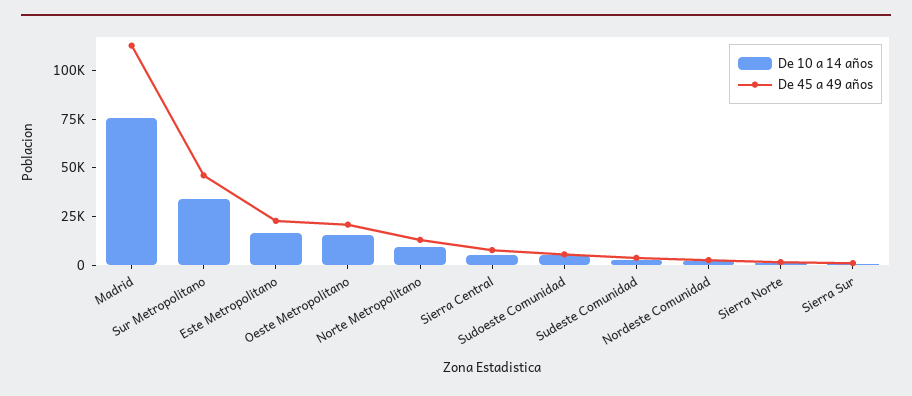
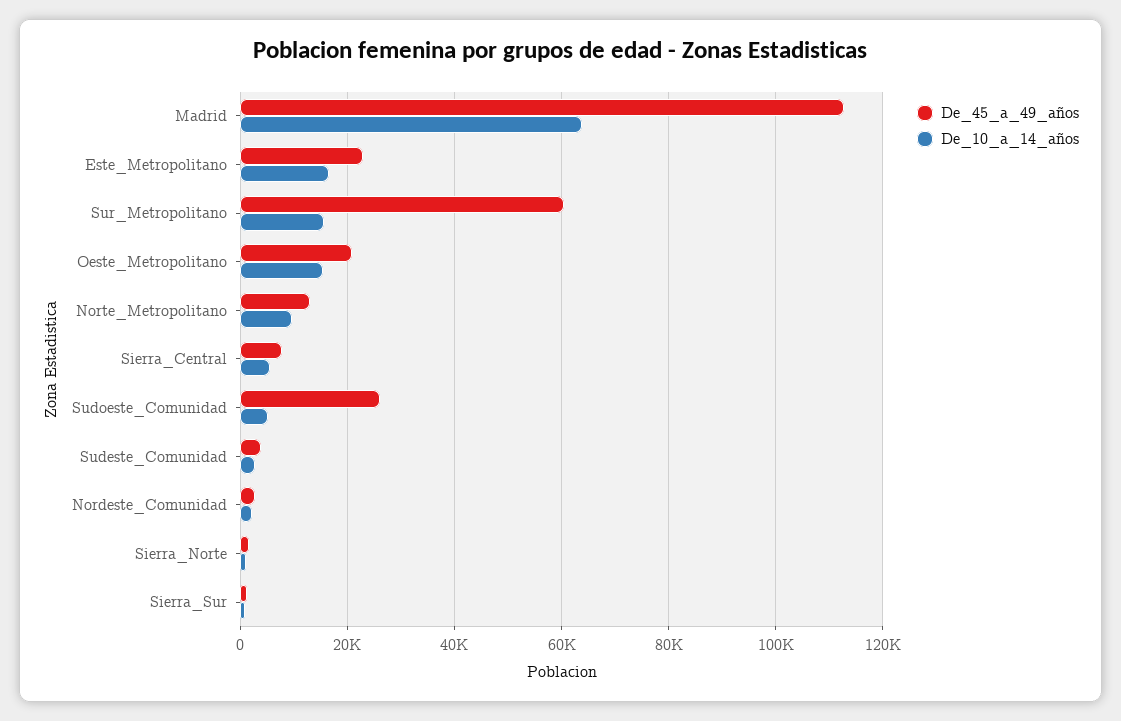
De 10 a 14 años, Madrid: 75000 -> 64000
De 10 a 14 años, Sur Metropolitano: 35000 -> 16000
De 45 a 49 años, Sur Metropolitano: 45000 -> 60000
De 45 a 49 años, Sudoeste Comunidad: 5000 -> 26000

